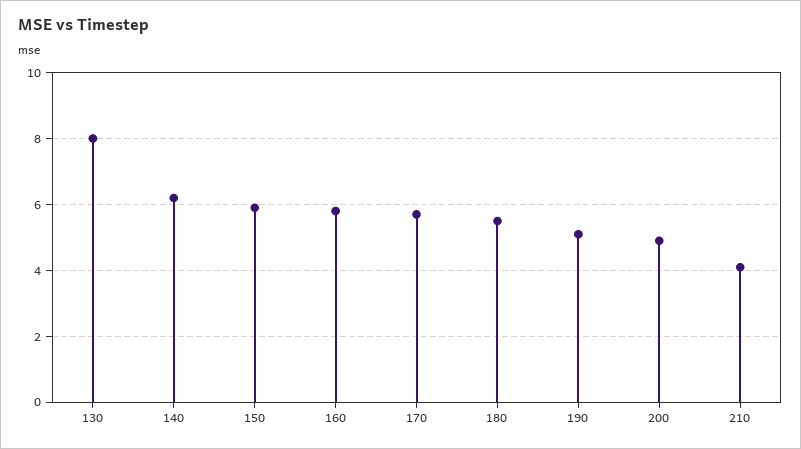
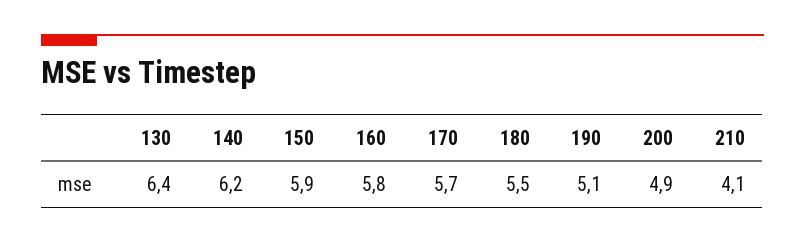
130: 8 -> 6.4

